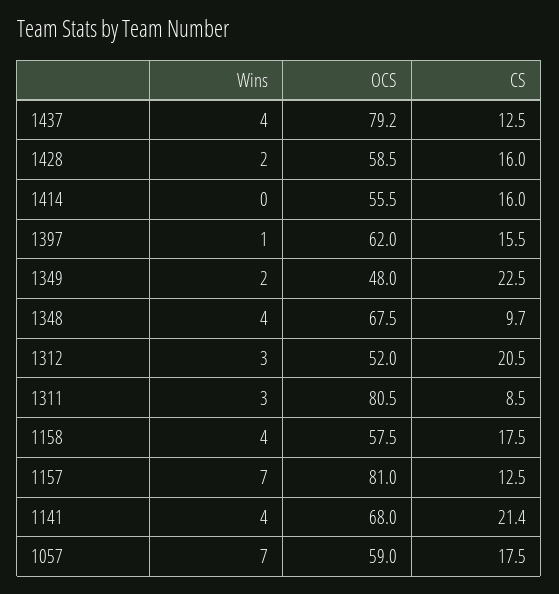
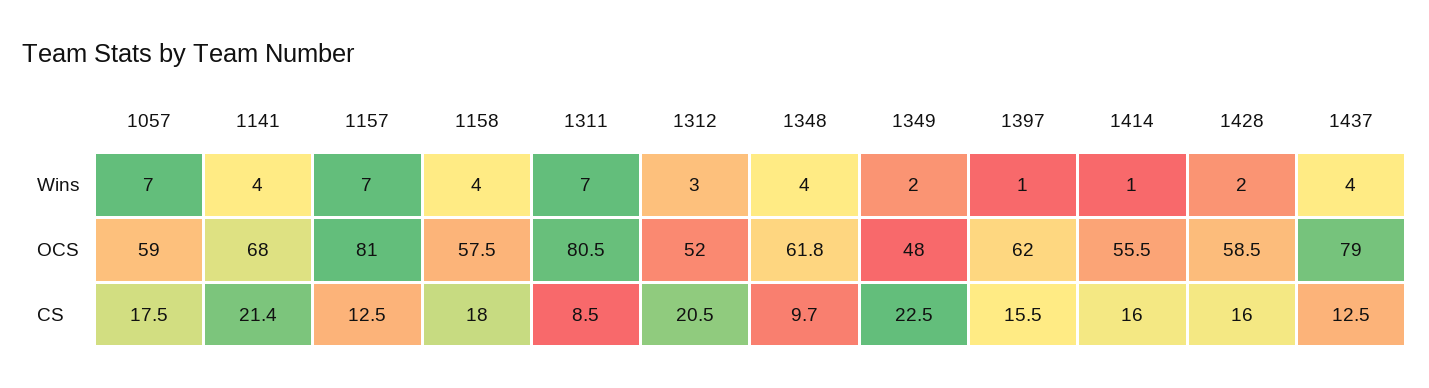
OCS, 1437: 79.2 -> 79
Wins, 1414: 0 -> 1
OCS, 1348: 67.5 -> 61.8
Wins, 1311: 3 -> 7
CS, 1158: 17.5 -> 18

